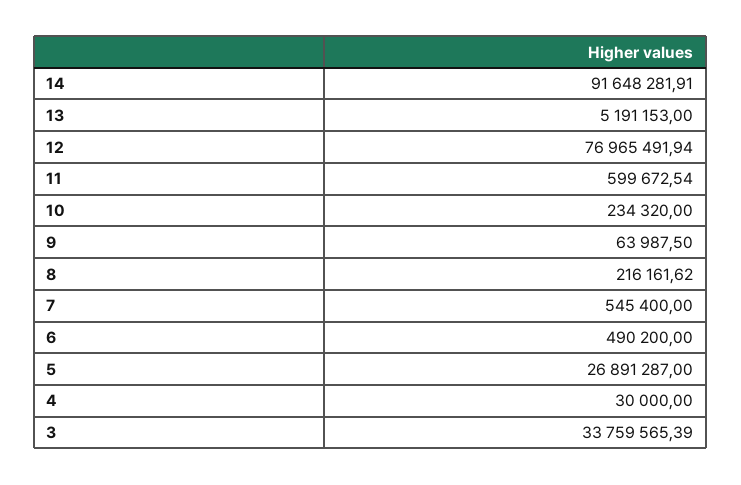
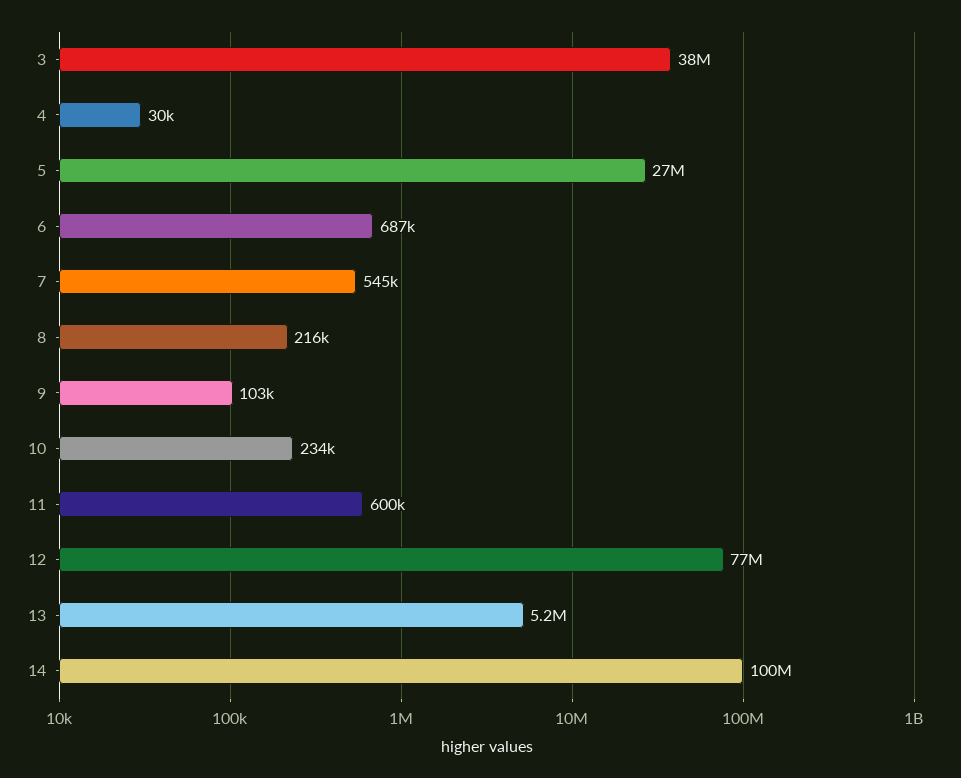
14: 91648281.91 -> 100000000
9: 63987.5 -> 103000
6: 490200 -> 687000
3: 33759565.39 -> 38000000

